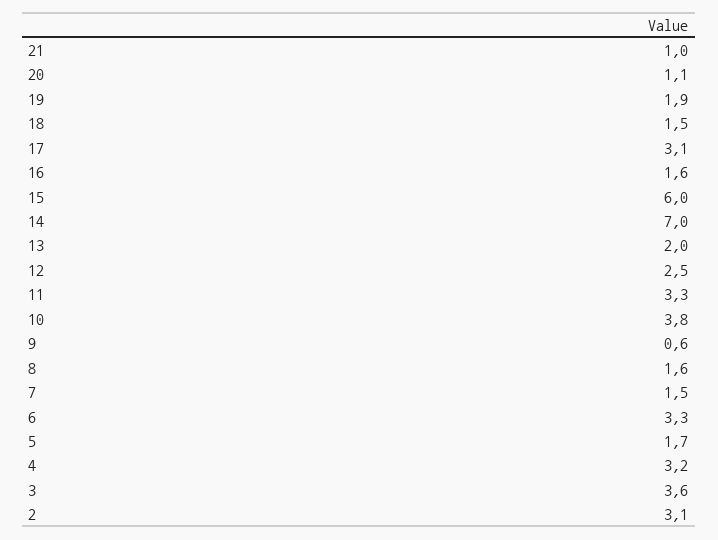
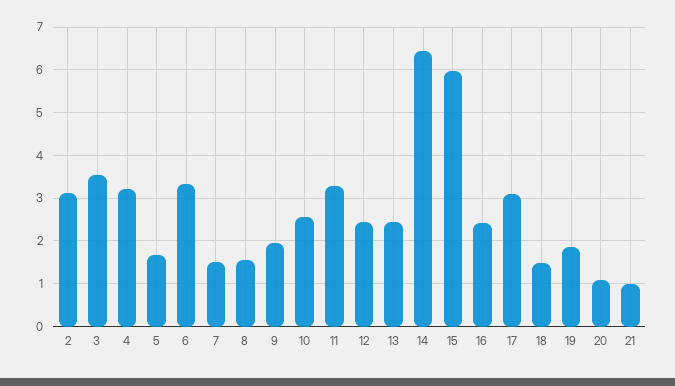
16: 1.6 -> 2.4
14: 7 -> 6.4
13: 2 -> 2.4
10: 3.8 -> 2.6
9: 0.6 -> 2

